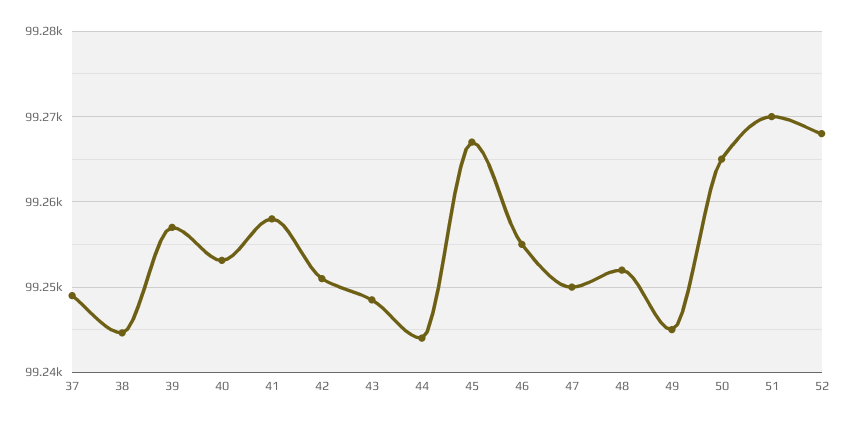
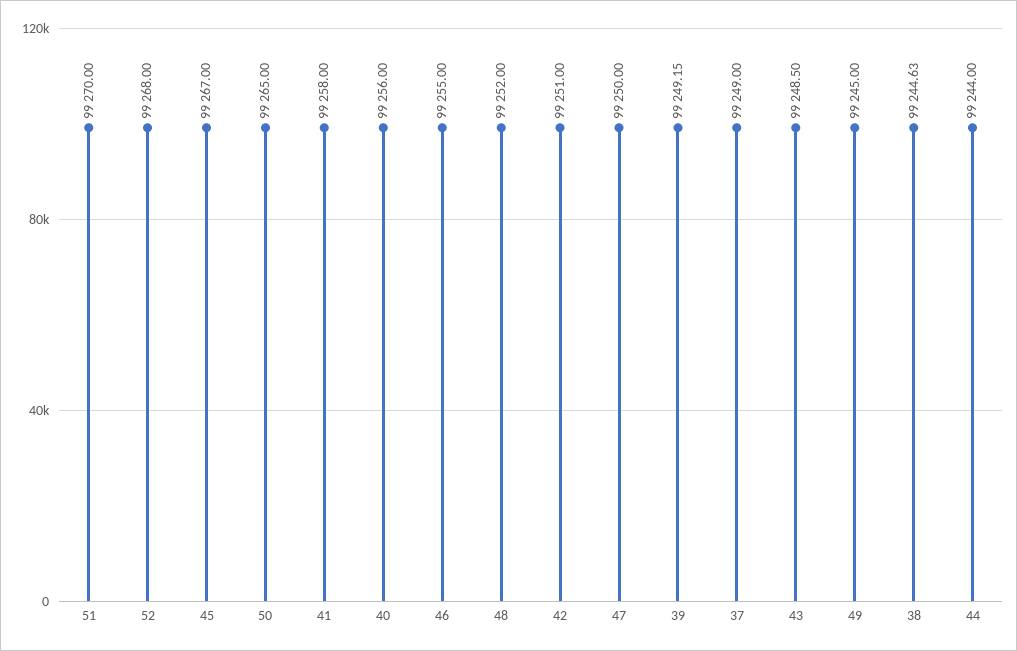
39: 99257 -> 99249.15
40: 99253 -> 99256

